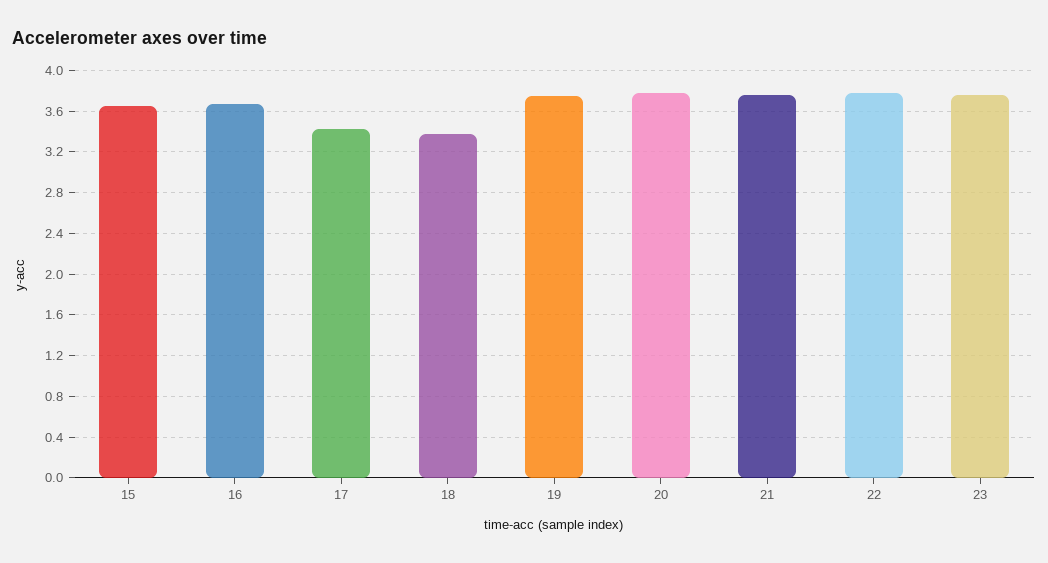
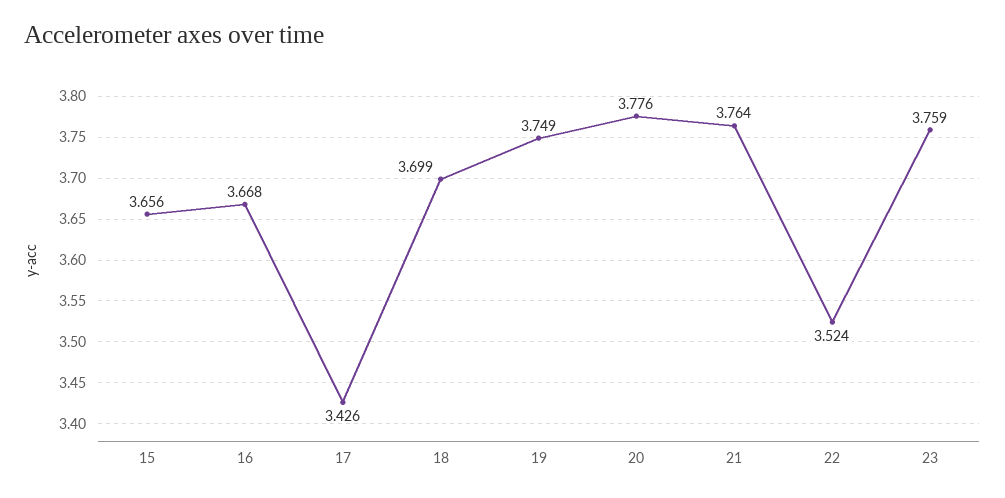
18: 3.4 -> 3.699
22: 3.8 -> 3.524

